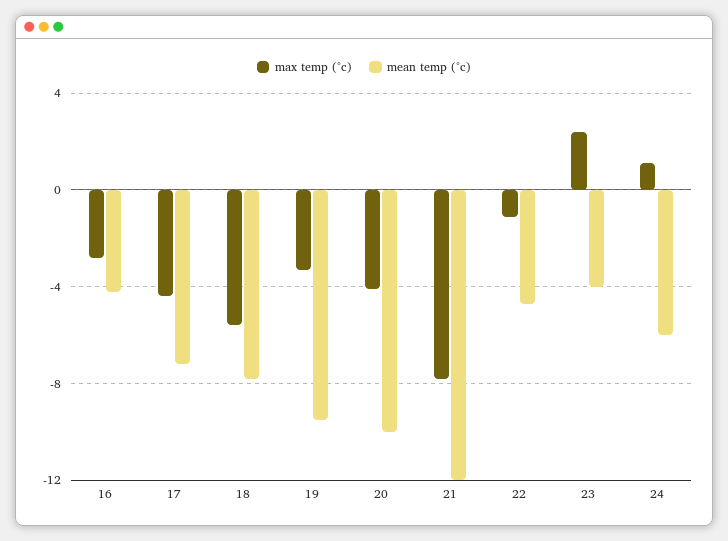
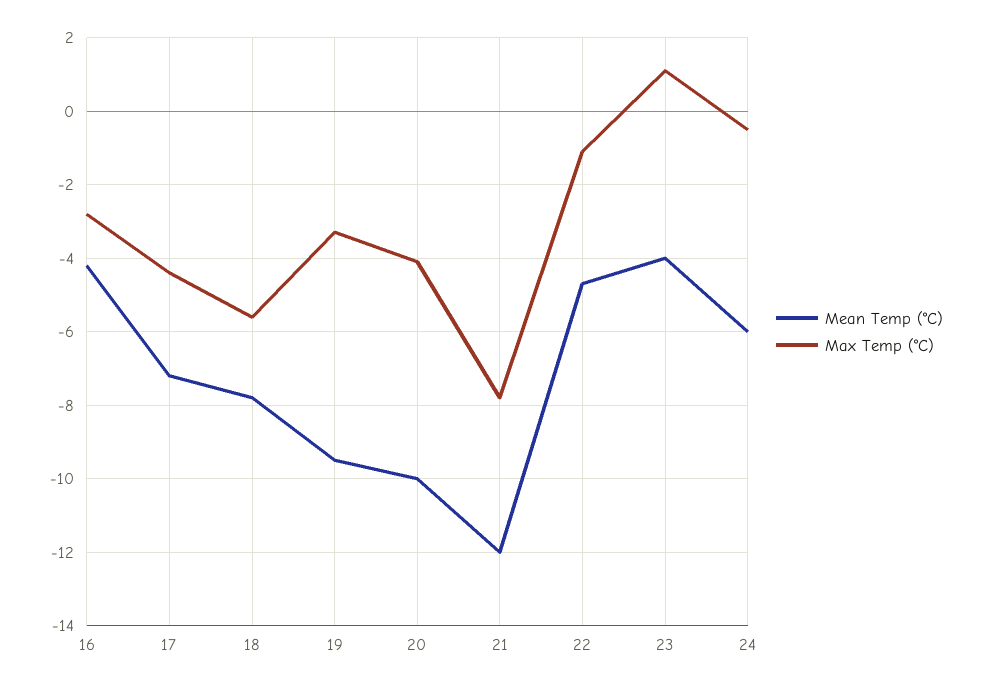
max temp (°c), 23: 2.5 -> 1
max temp (°c), 24: 1 -> -0.5

